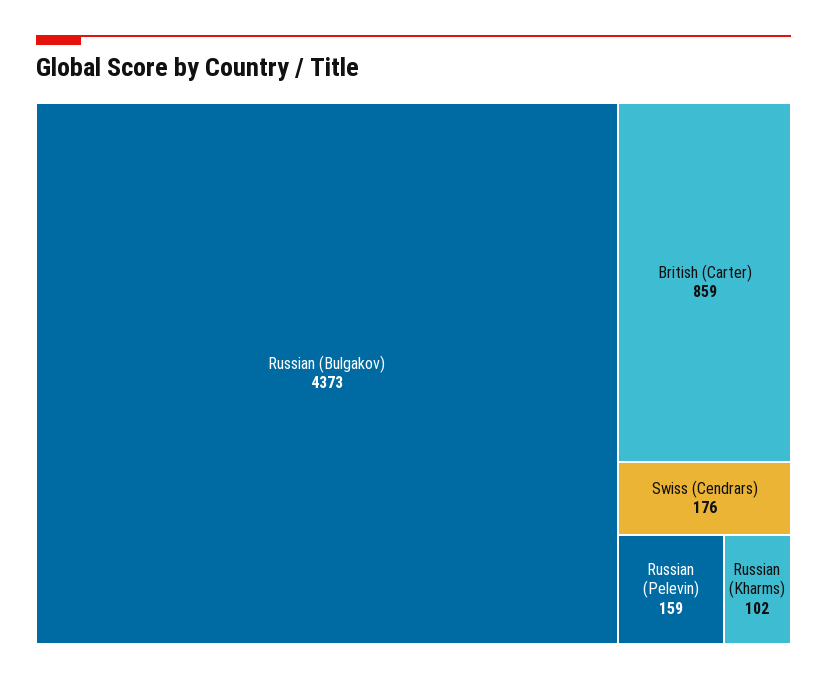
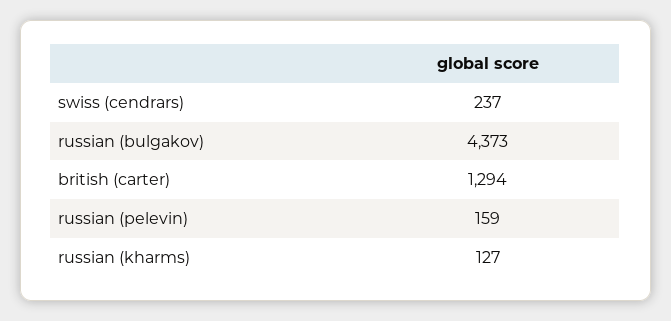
British (Carter): 859 -> 1294
Swiss (Cendrars): 176 -> 237
Russian (Kharms): 102 -> 127

